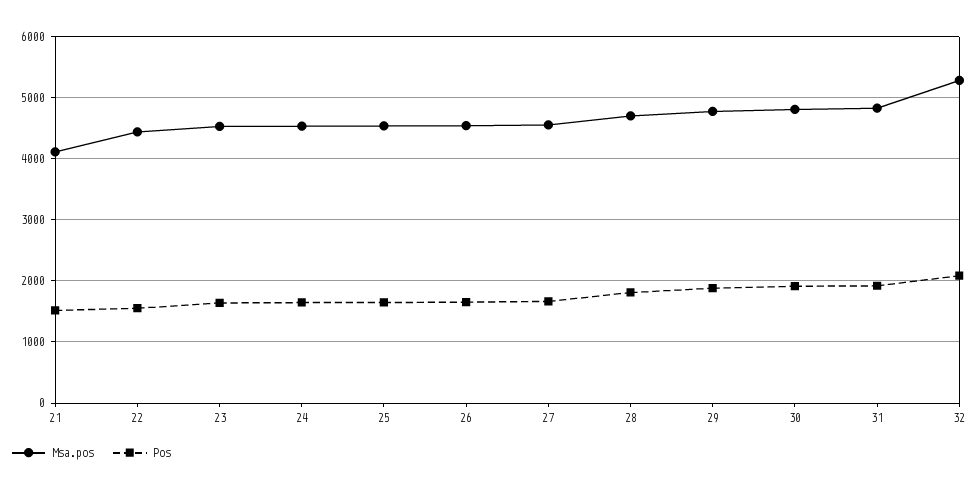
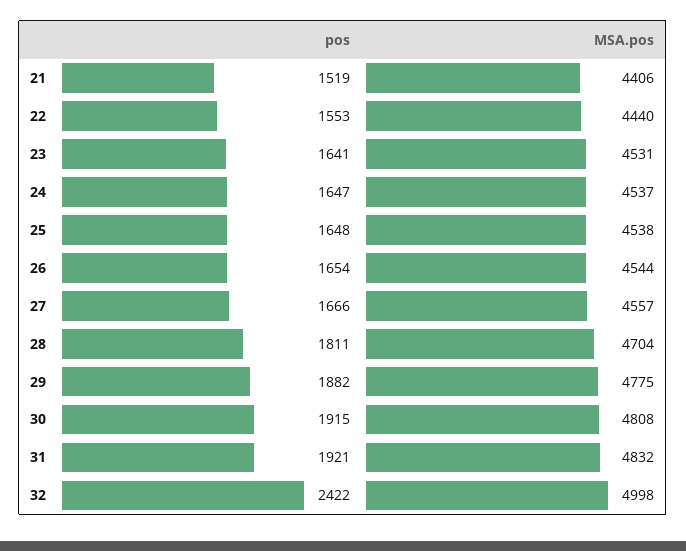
Msa.pos, 21: 4100 -> 4406
Msa.pos, 32: 5300 -> 4998
Pos, 32: 2100 -> 2422

